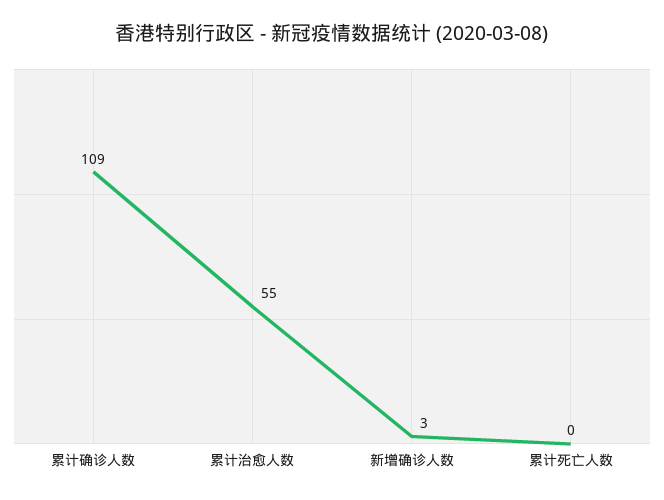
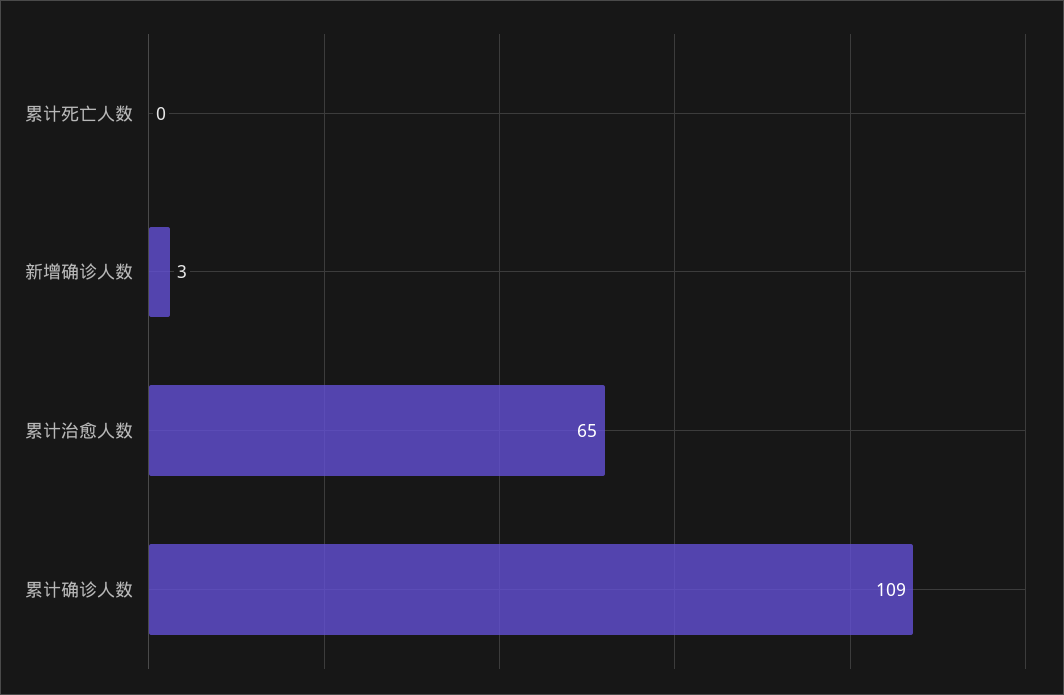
累计治愈人数: 55 -> 65

